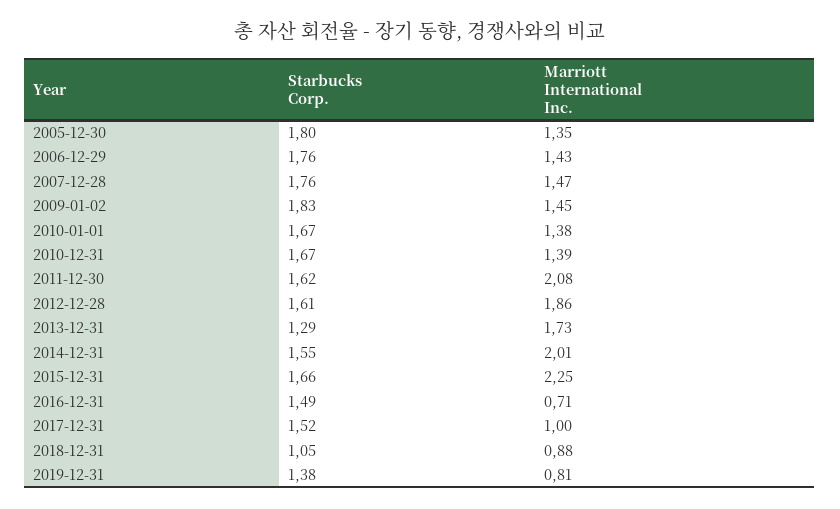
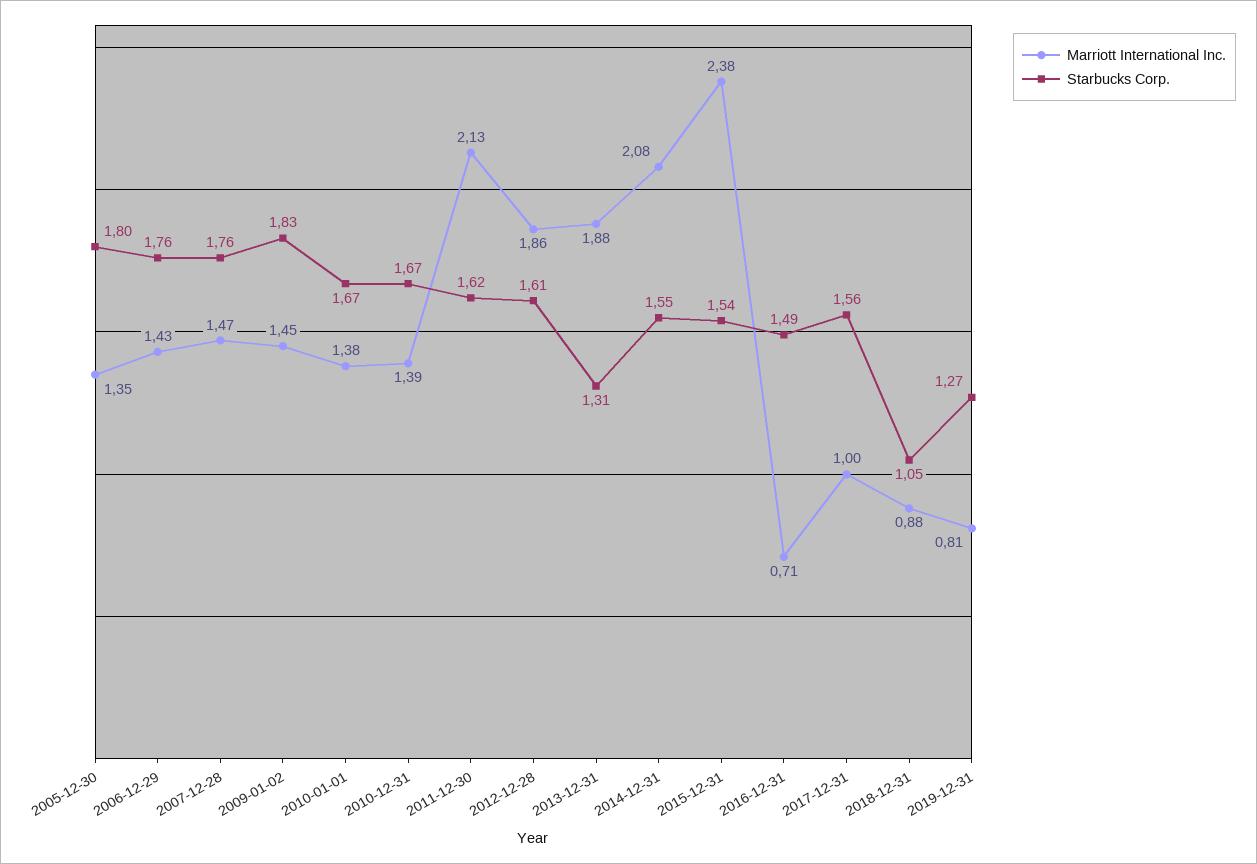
Marriott International Inc., 2011-12-30: 2.08 -> 2.13
Starbucks Corp., 2013-12-31: 1.29 -> 1.31
Marriott International Inc., 2013-12-31: 1.73 -> 1.88
Marriott International Inc., 2014-12-31: 2.01 -> 2.08
Starbucks Corp., 2015-12-31: 1.66 -> 1.54
Marriott International Inc., 2015-12-31: 2.25 -> 2.38
Starbucks Corp., 2017-12-31: 1.52 -> 1.56
Starbucks Corp., 2019-12-31: 1.38 -> 1.27

